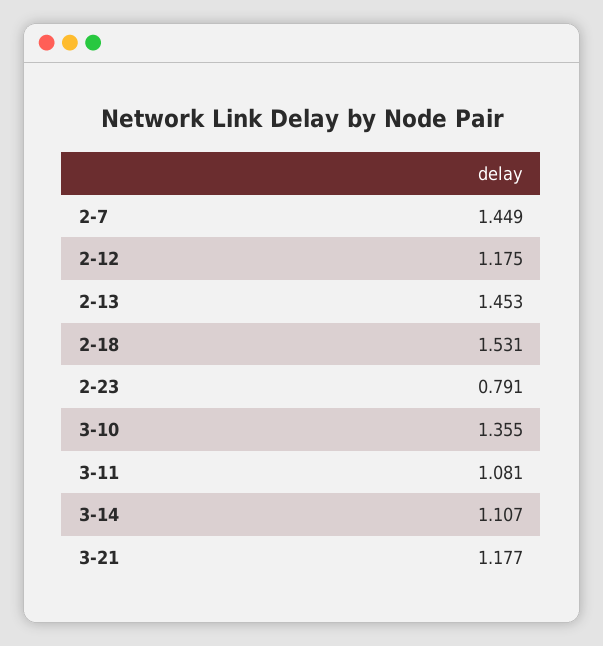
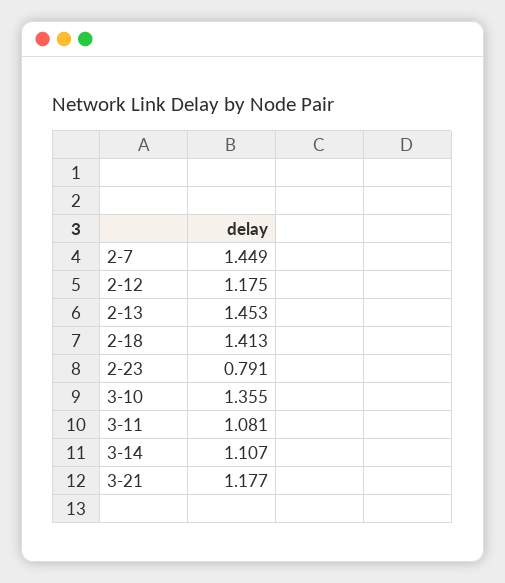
2-18: 1.531 -> 1.413

